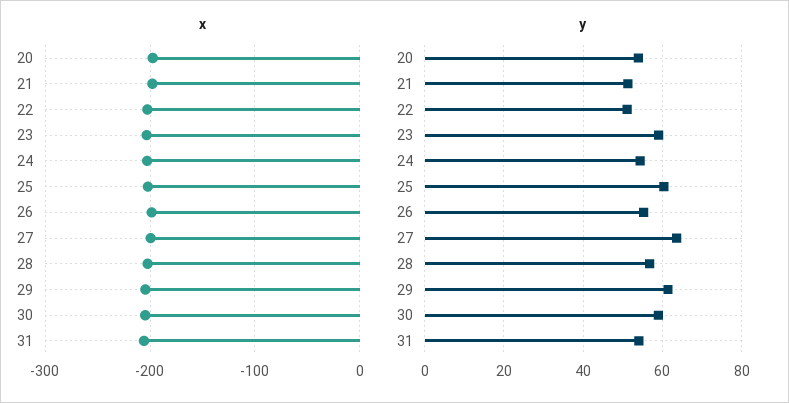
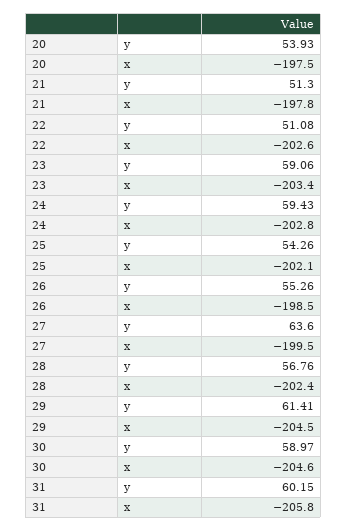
y, 24: 54 -> 59.43
y, 25: 60 -> 54.26
y, 31: 54 -> 60.15

